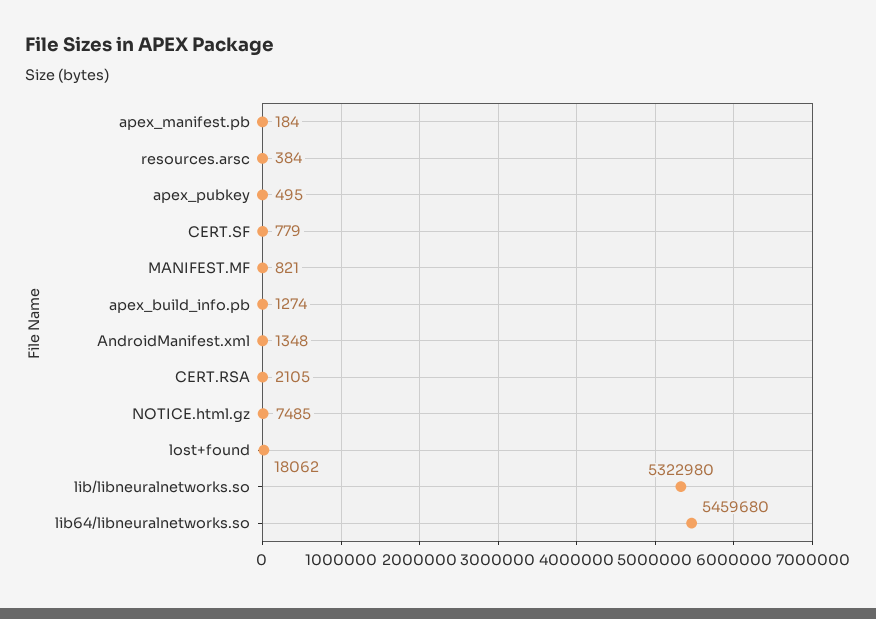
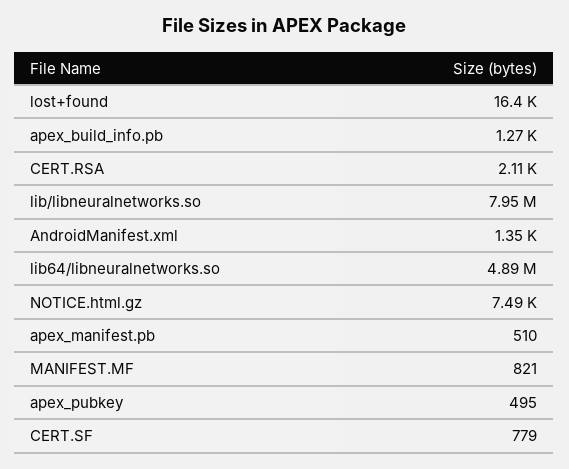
apex_manifest.pb: 184 -> 510
resources.arsc: 384 -> none
lost+found: 18062 -> 16400
lib/libneuralnetworks.so: 5322980 -> 7950000
lib64/libneuralnetworks.so: 5459680 -> 4890000

